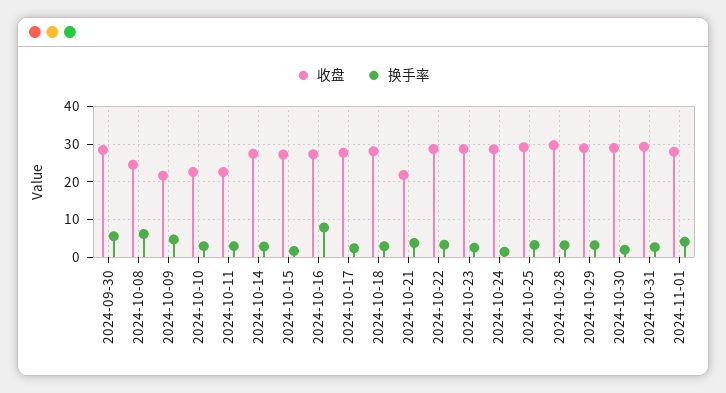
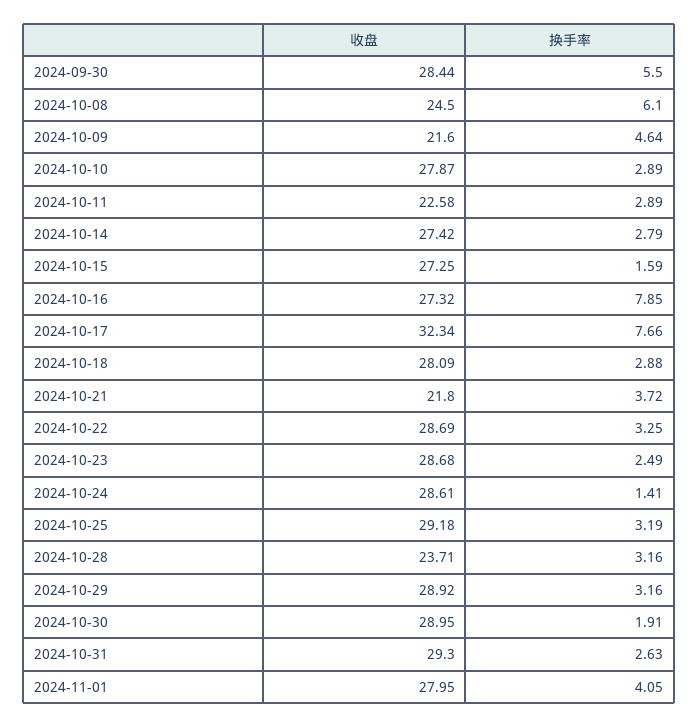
收盘, 2024-10-10: 22 -> 27.87
收盘, 2024-10-17: 28 -> 32.34
换手率, 2024-10-17: 2 -> 7.66
收盘, 2024-10-28: 30 -> 23.71

